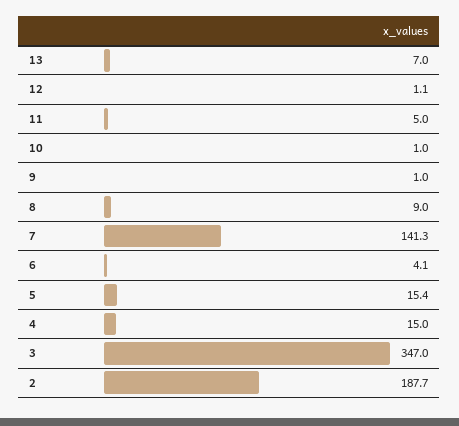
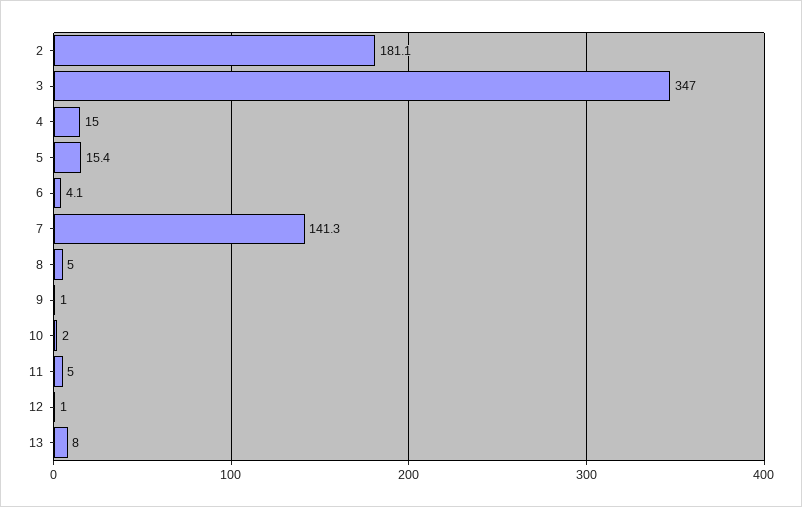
13: 7 -> 8
12: 1.1 -> 1
10: 1 -> 2
8: 9 -> 5
2: 187.7 -> 181.1

